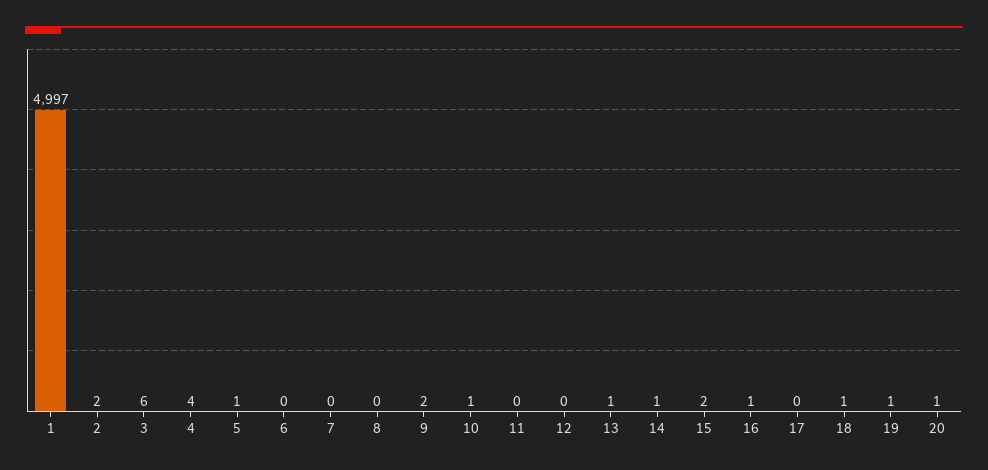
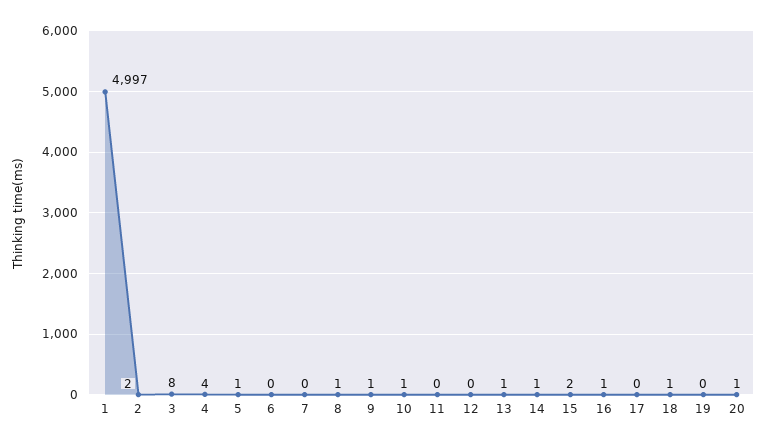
3: 6 -> 8
8: 0 -> 1
9: 2 -> 1
19: 1 -> 0

